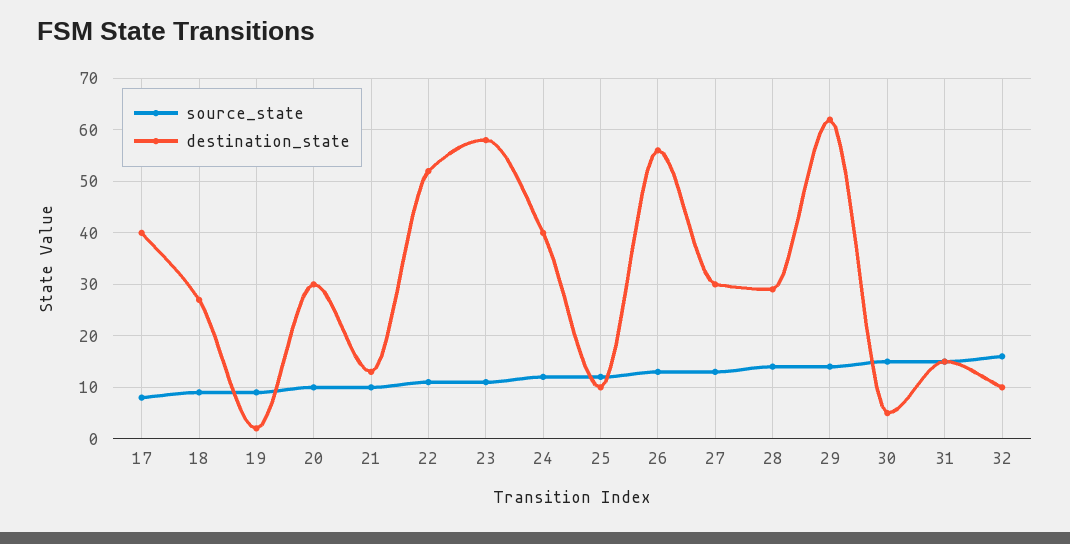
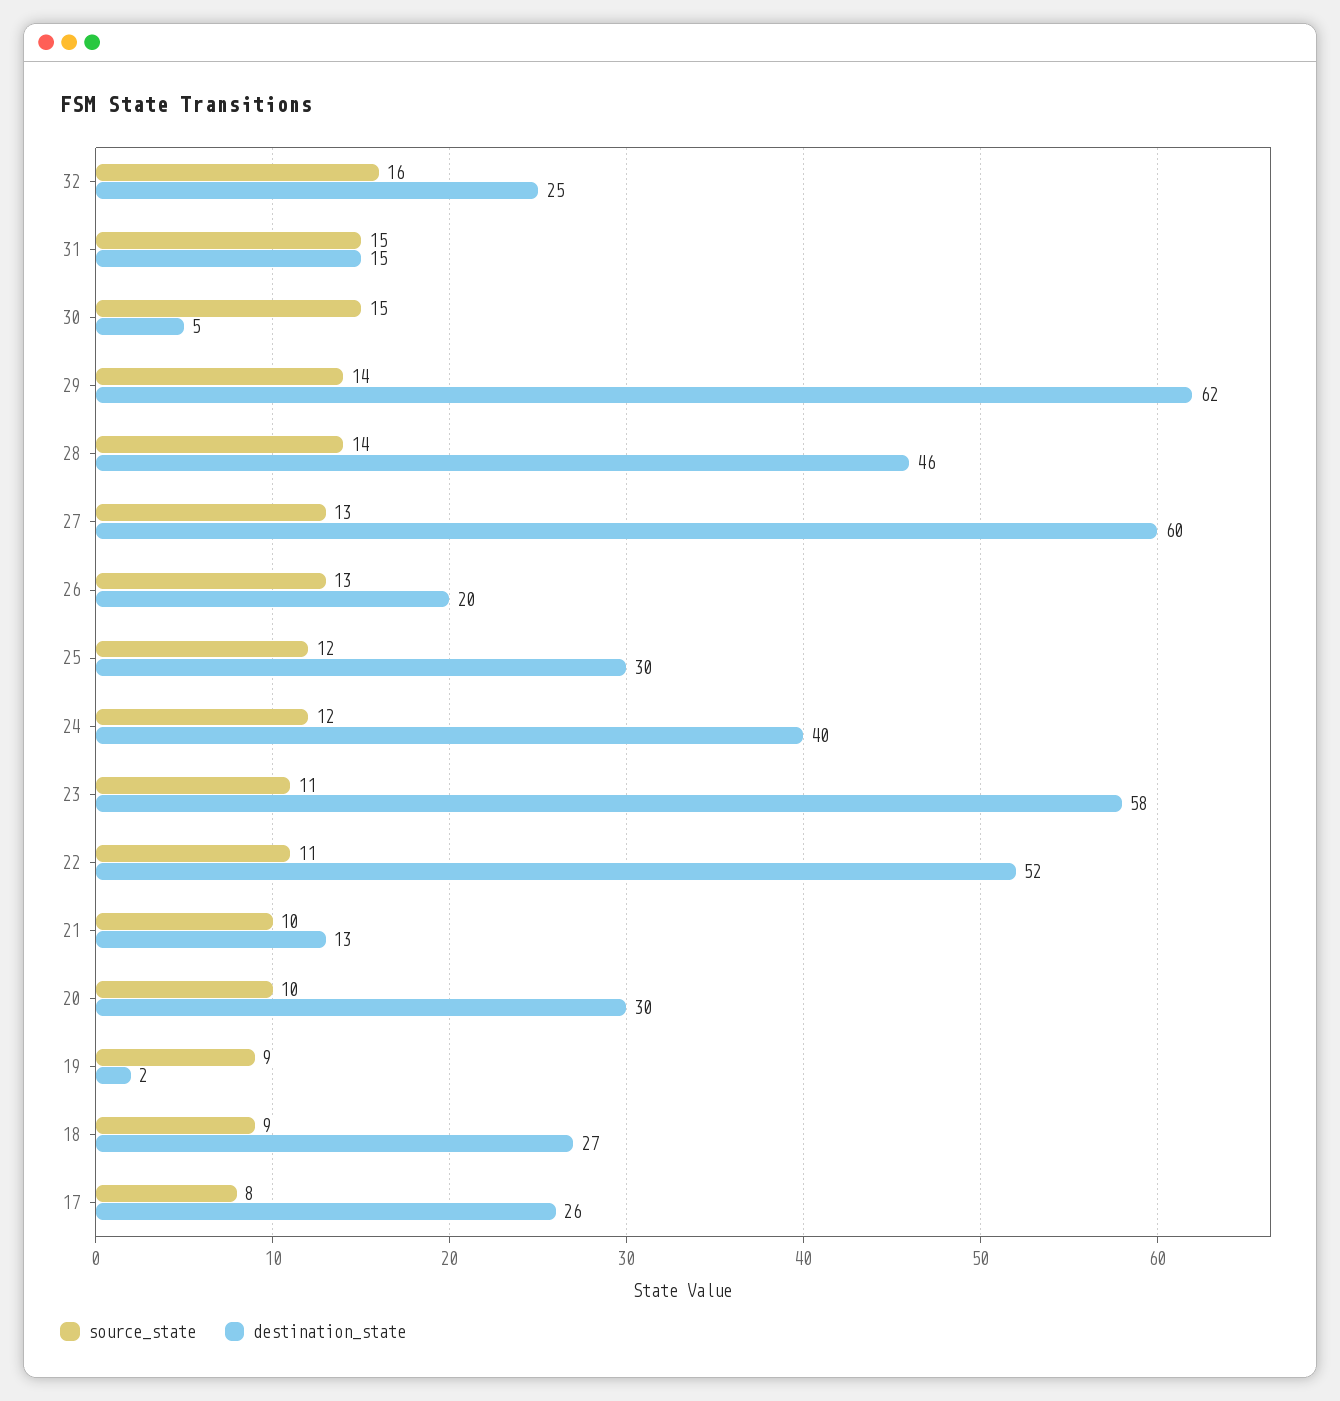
destination_state, 17: 40 -> 26
destination_state, 25: 10 -> 30
destination_state, 26: 55 -> 20
destination_state, 27: 30 -> 60
destination_state, 28: 30 -> 46
destination_state, 32: 10 -> 25

